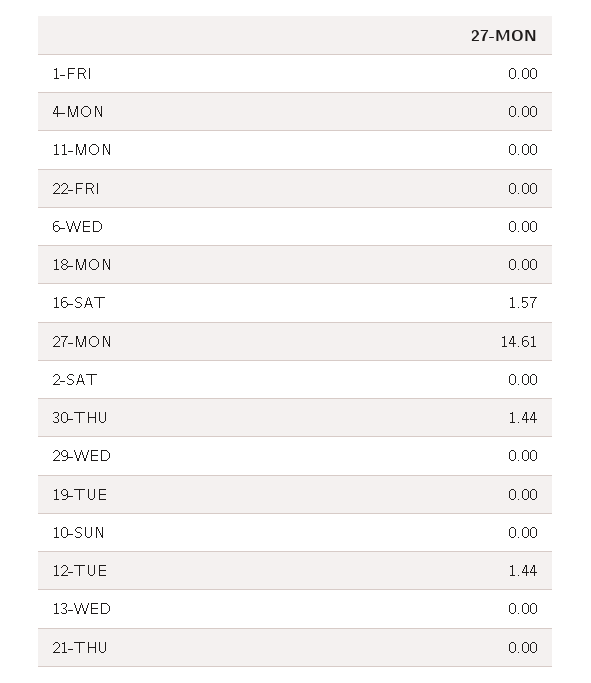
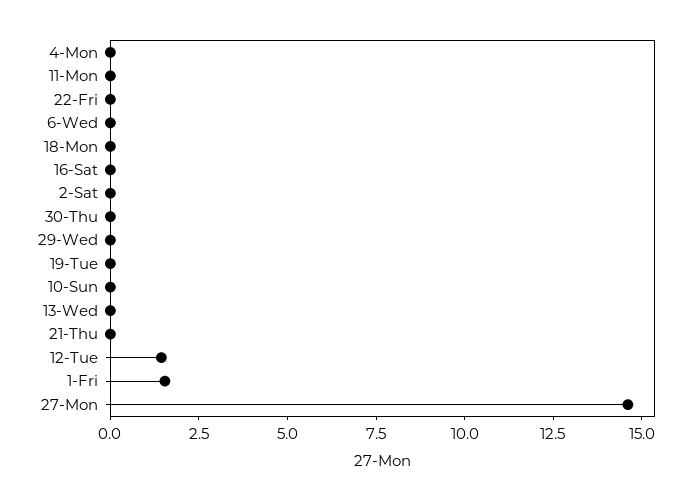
1-FRI: 0 -> 1.5
16-SAT: 1.57 -> 0
30-THU: 1.44 -> 0

